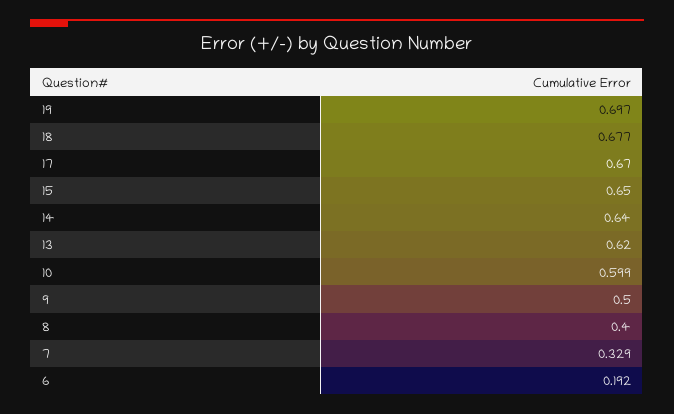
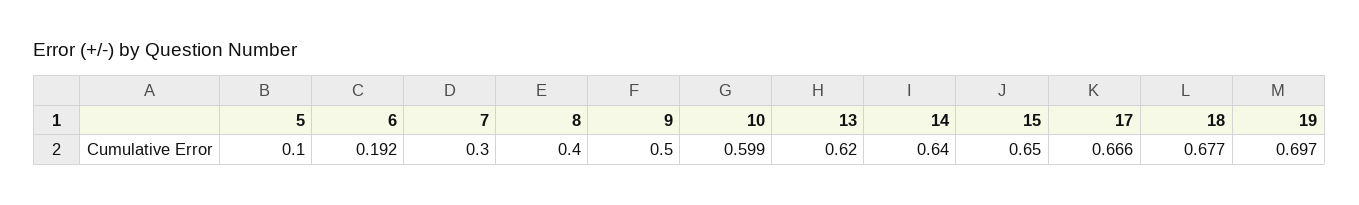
17: 0.67 -> 0.666
7: 0.329 -> 0.3
5: none -> 0.1

